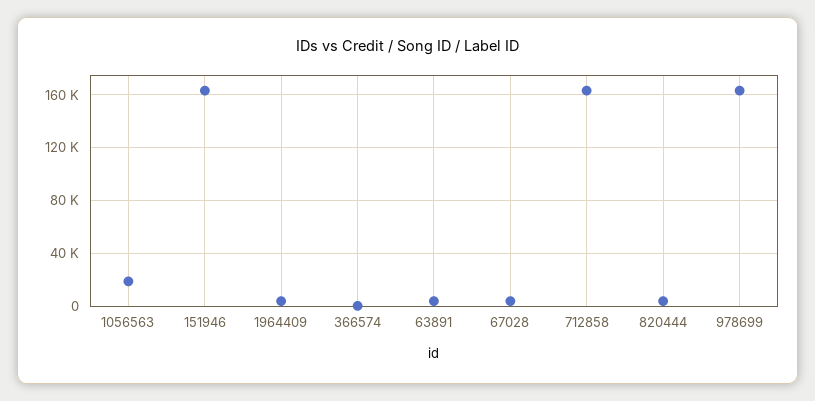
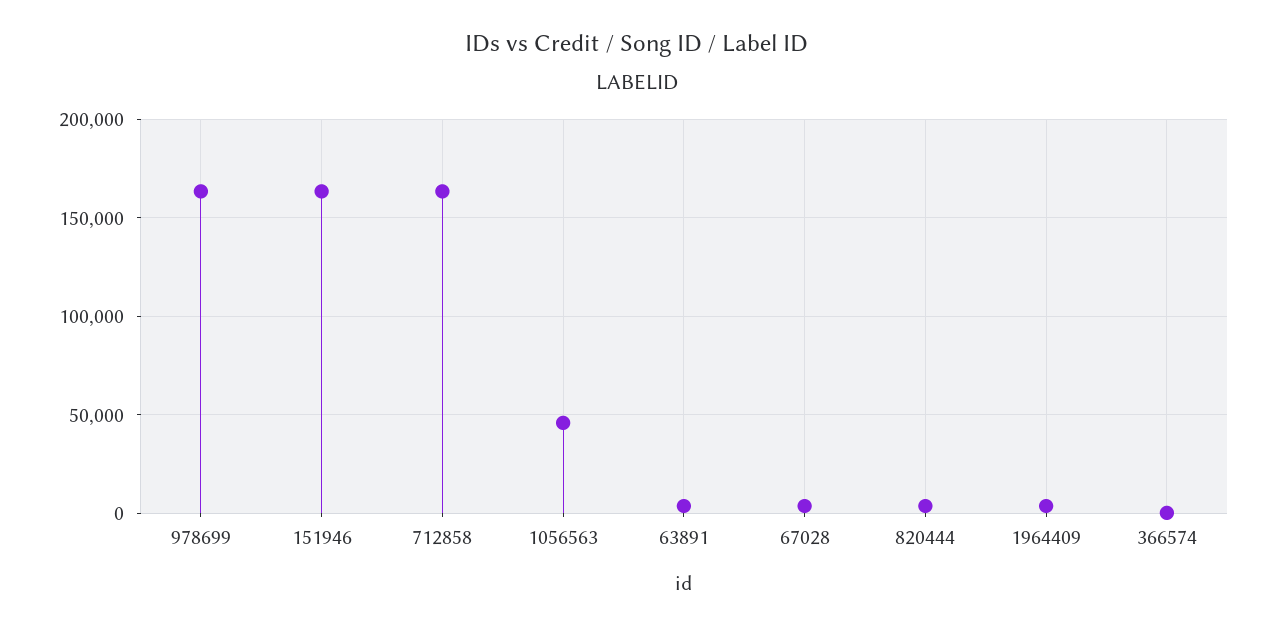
1056563: 20000 -> 45000

